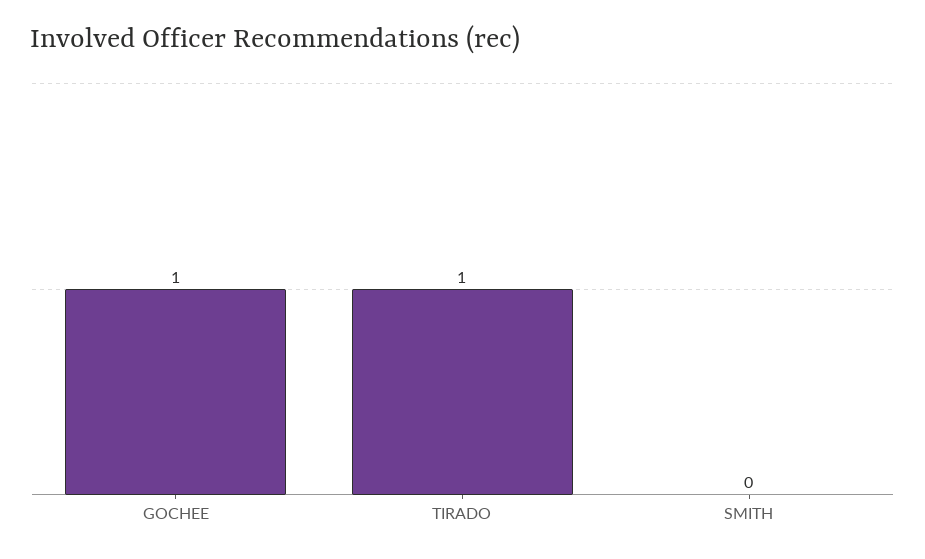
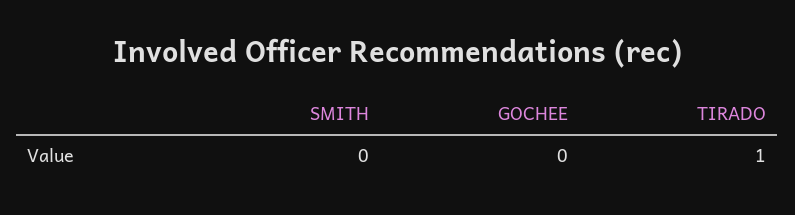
GOCHEE: 1 -> 0

